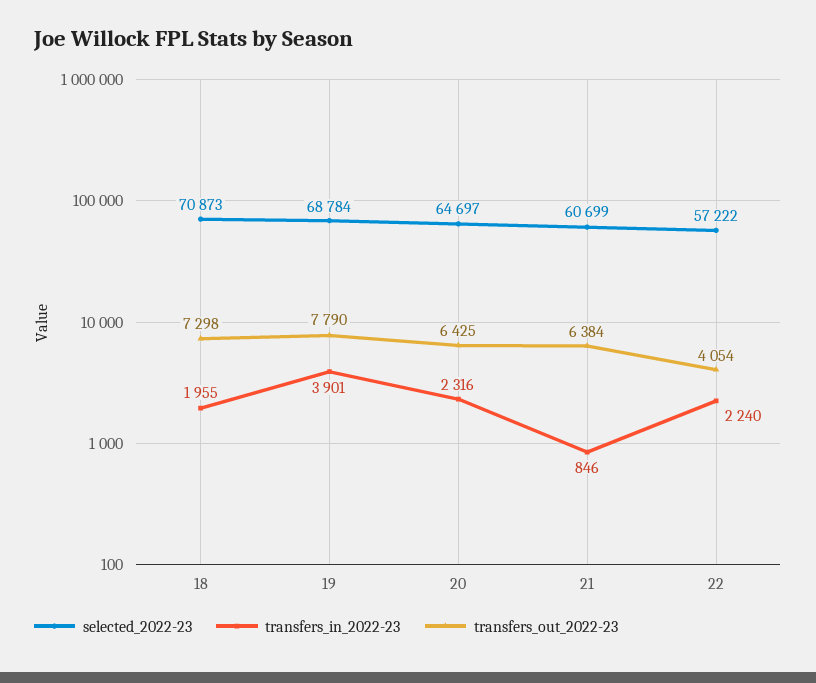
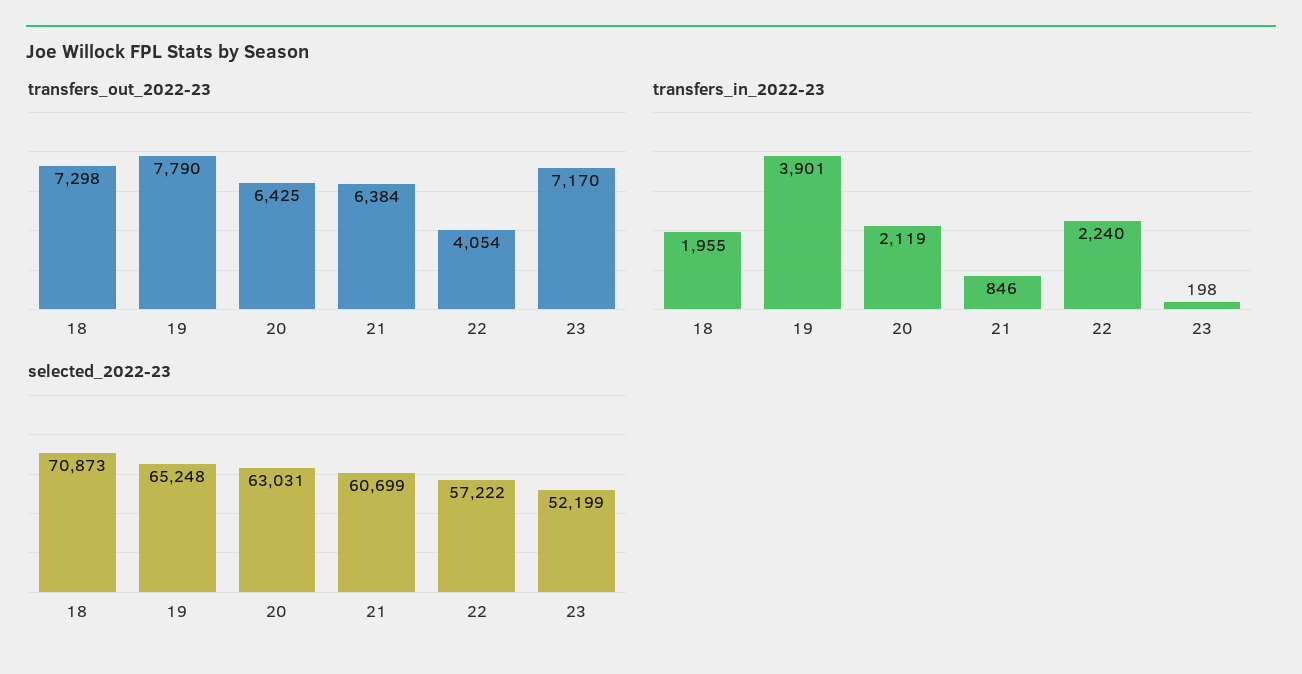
selected_2022-23, 19: 68784 -> 65248
selected_2022-23, 20: 64697 -> 63031
transfers_in_2022-23, 20: 2316 -> 2119
transfers_out_2022-23, 23: none -> 7170
transfers_in_2022-23, 23: none -> 198
selected_2022-23, 23: none -> 52199

